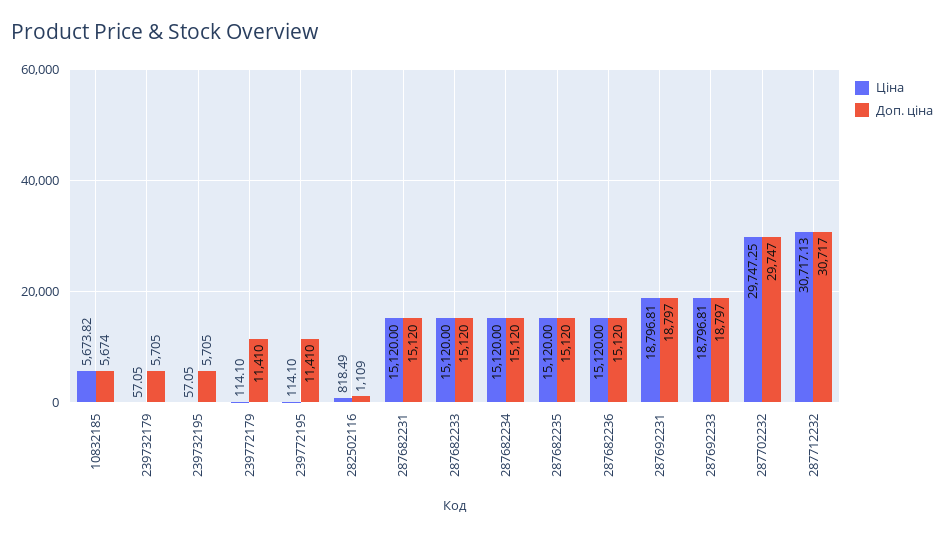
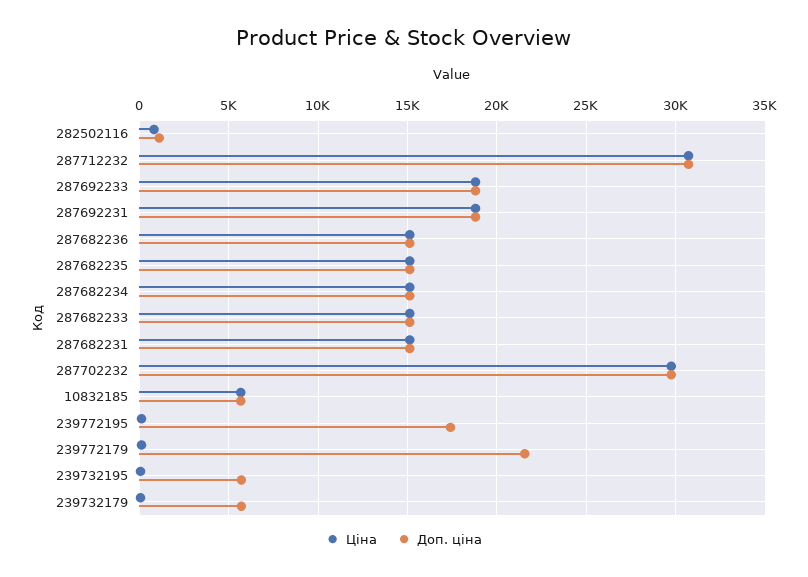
Доп. ціна, 239772179: 11410 -> 21500
Доп. ціна, 239772195: 11410 -> 17500

